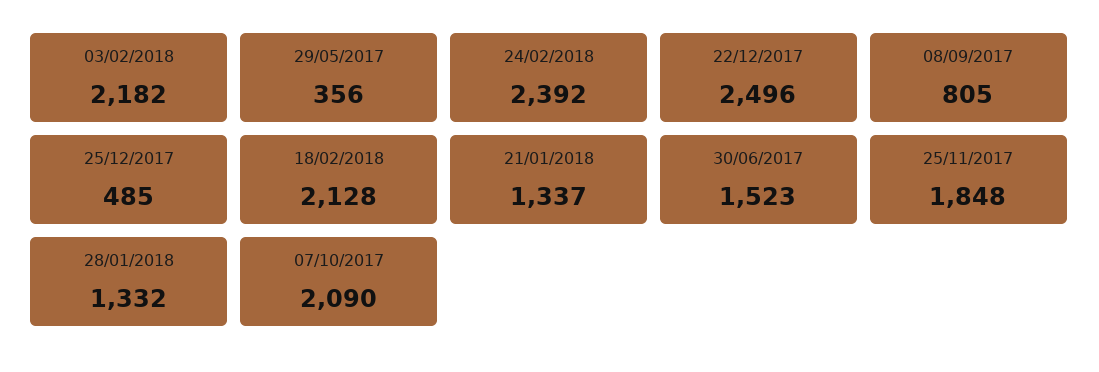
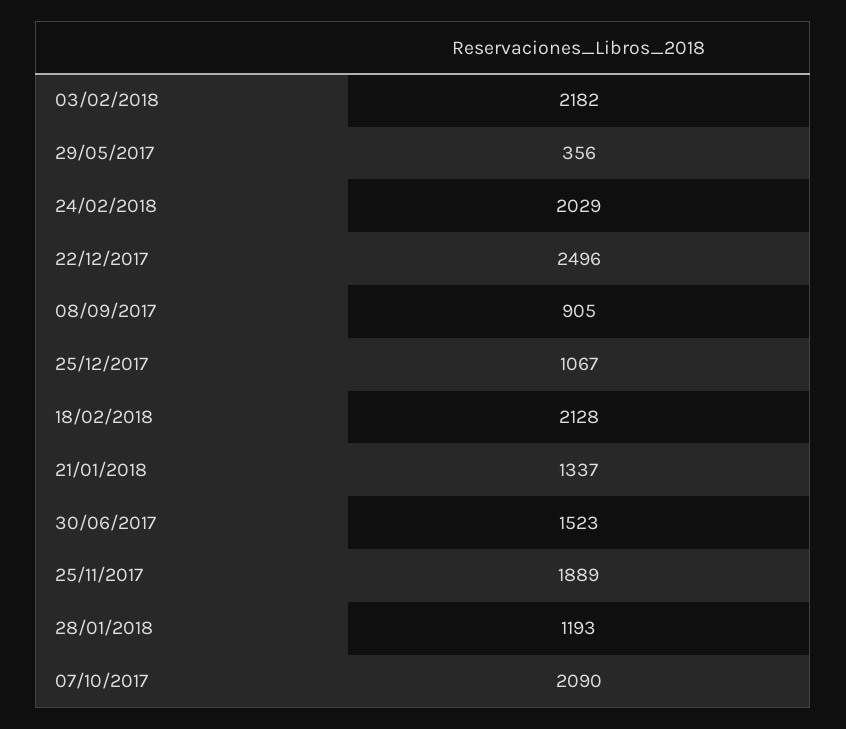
24/02/2018: 2392 -> 2029
08/09/2017: 805 -> 905
25/12/2017: 485 -> 1067
25/11/2017: 1848 -> 1889
28/01/2018: 1332 -> 1193

